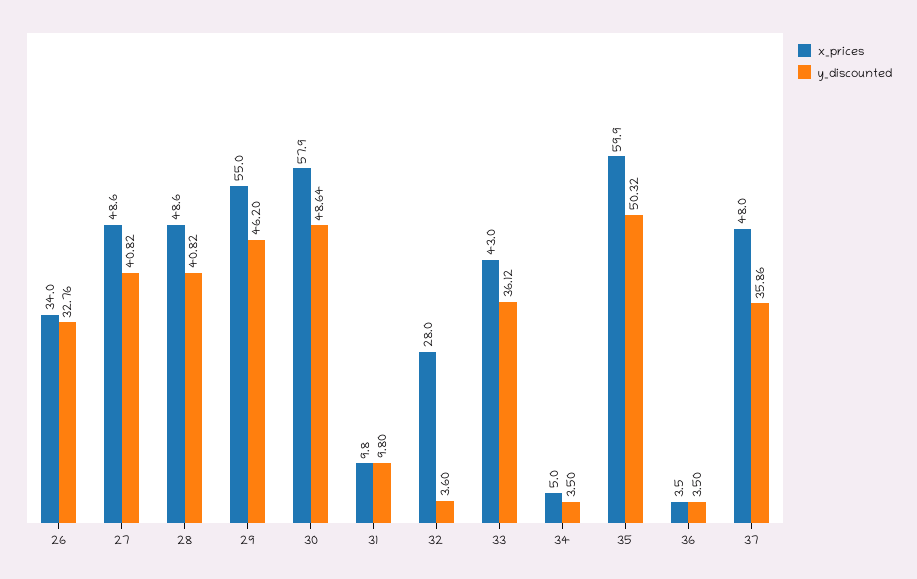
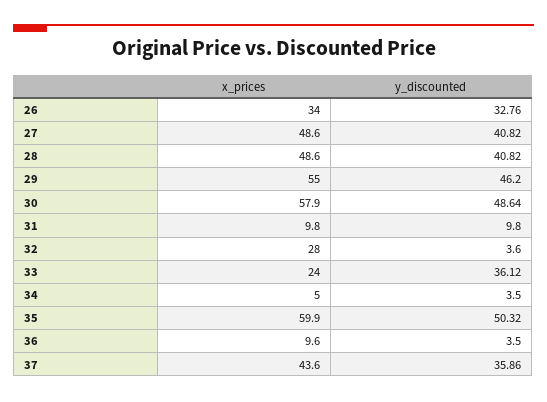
x_prices, 33: 43 -> 24
x_prices, 36: 3.5 -> 9.6
x_prices, 37: 48 -> 43.6

